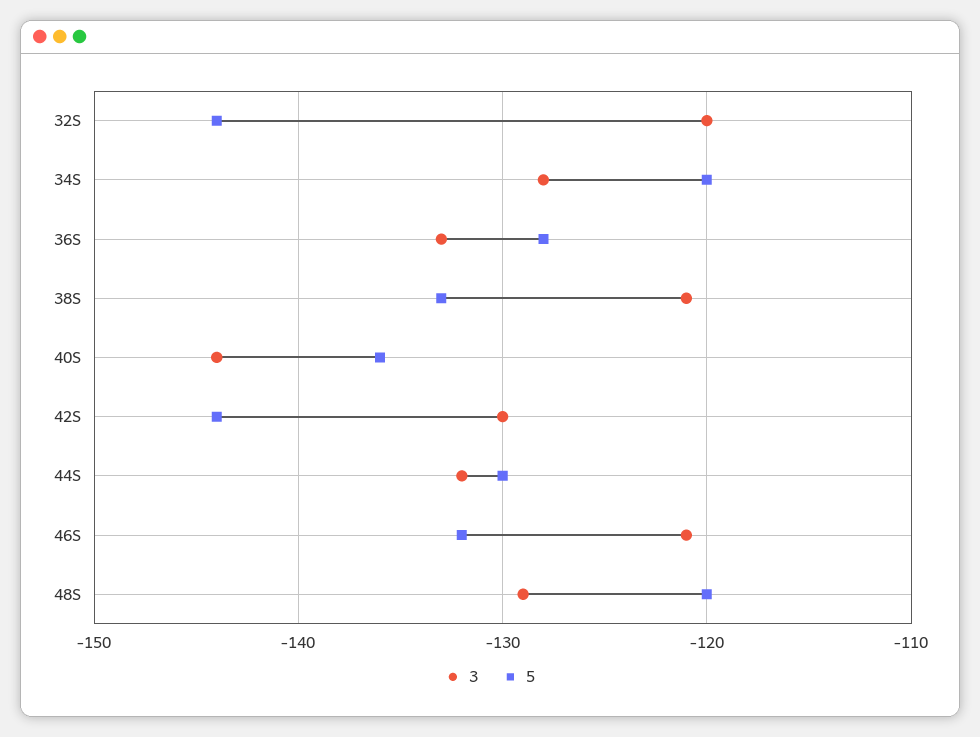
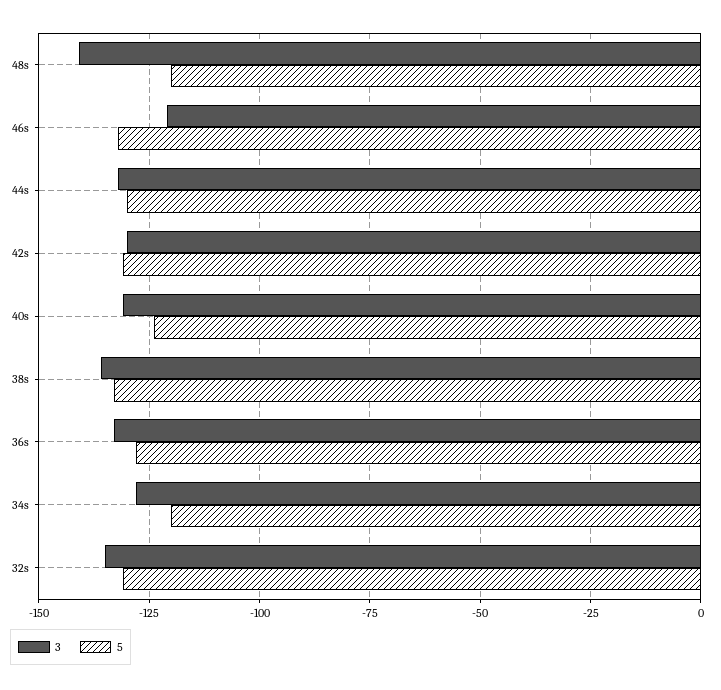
3, 32S: -120 -> -135
5, 32S: -144 -> -130
3, 38S: -121 -> -135
3, 40S: -144 -> -130
5, 40S: -136 -> -125
5, 42S: -144 -> -130
3, 48S: -129 -> -140

